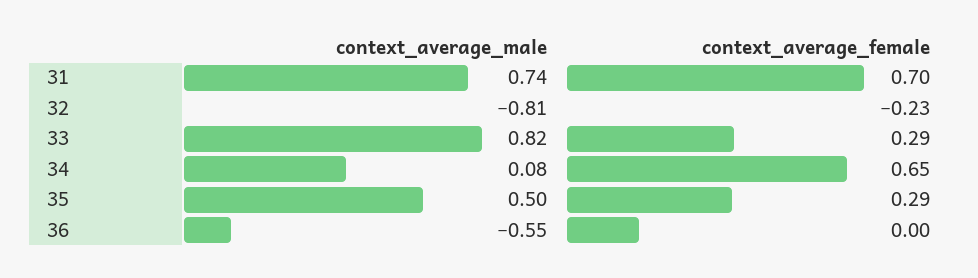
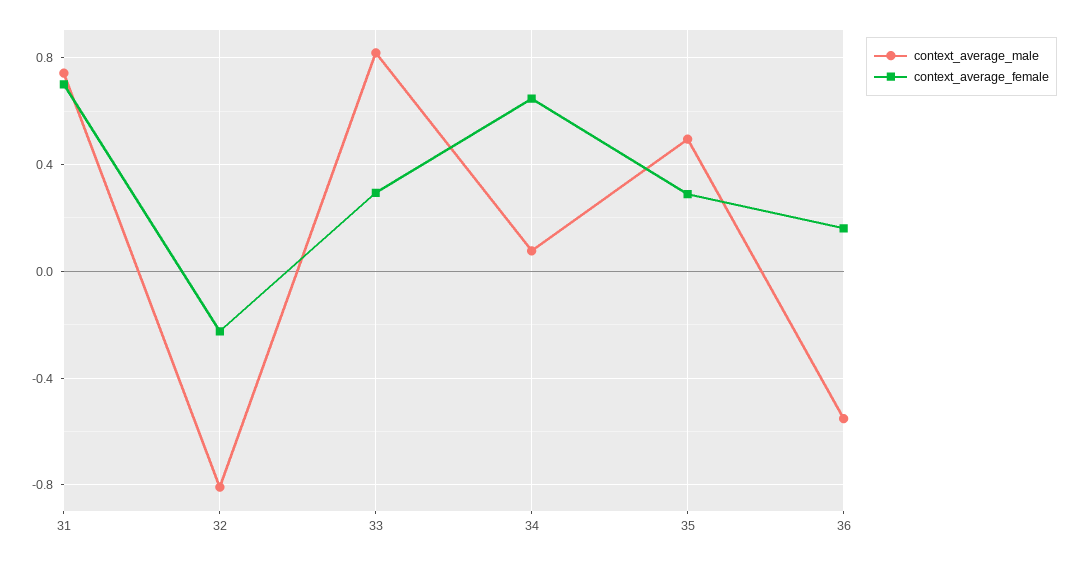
context_average_female, 36: 0 -> 0.15

